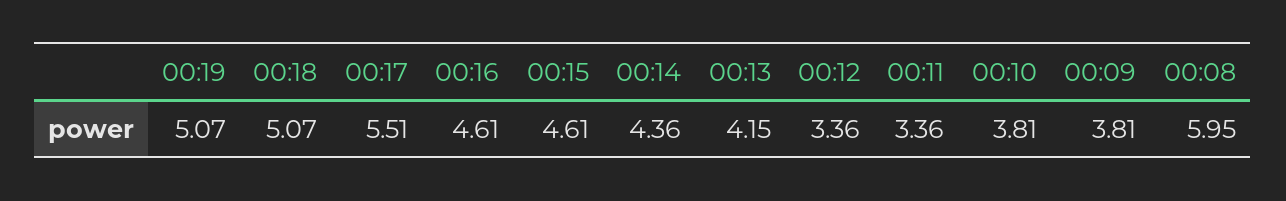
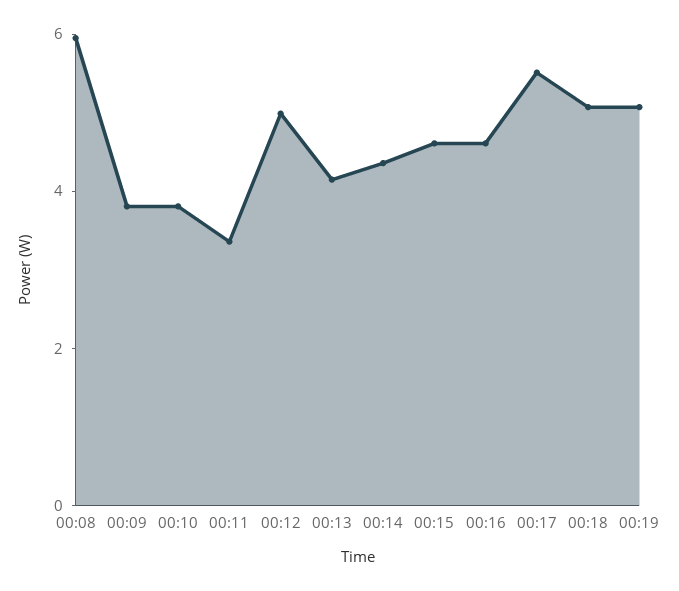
00:12: 3.36 -> 5

